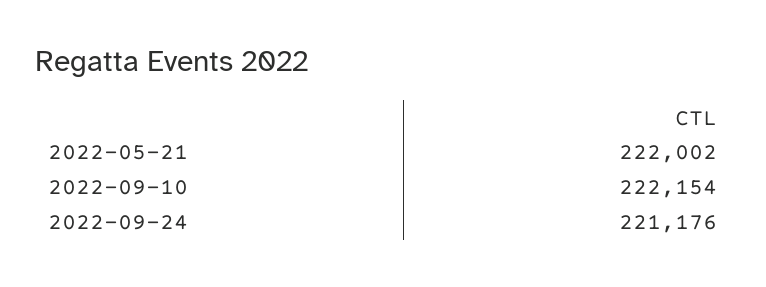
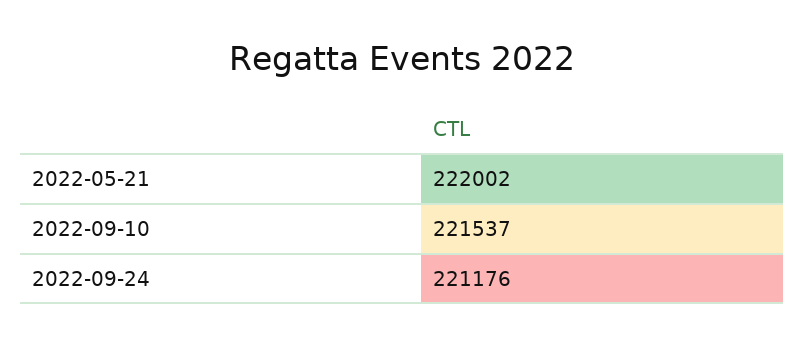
2022-09-10: 222154 -> 221537

